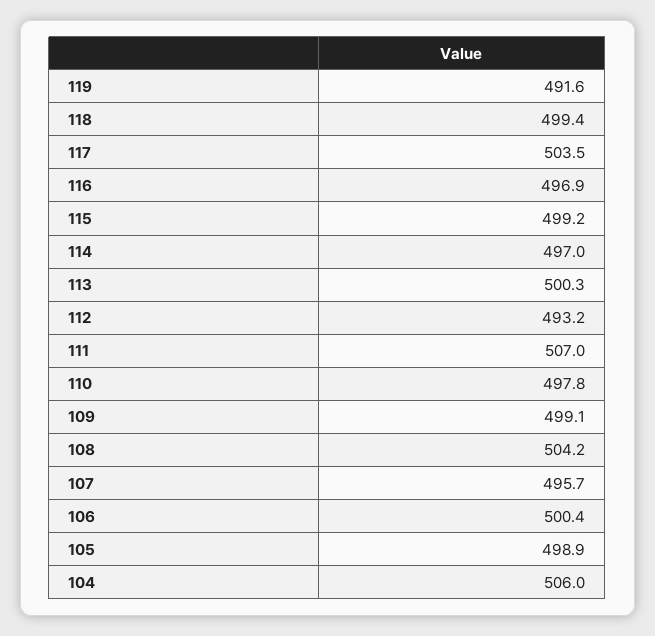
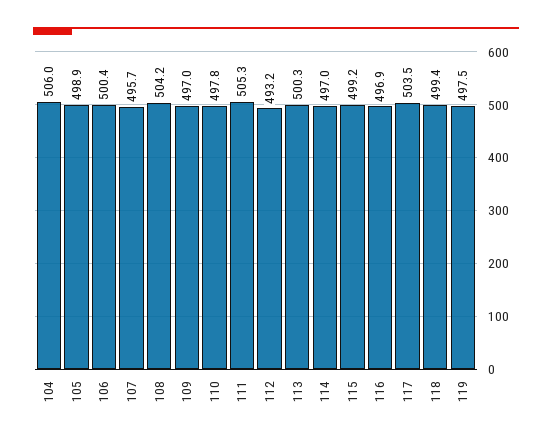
119: 491.6 -> 497.5
111: 507 -> 505.3
109: 499.1 -> 497

